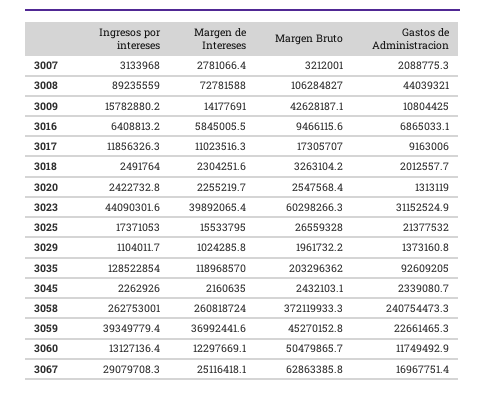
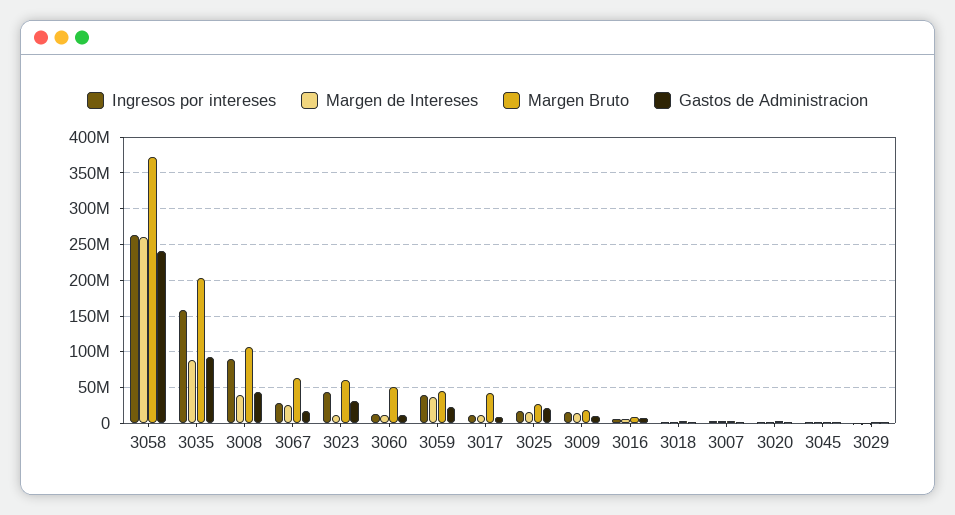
Margen de Intereses, 3008: 72781588 -> 40000000
Margen Bruto, 3009: 42628187.1 -> 20000000
Margen Bruto, 3017: 17305707 -> 40000000
Margen de Intereses, 3023: 39892065.4 -> 10000000
Ingresos por intereses, 3035: 128522854 -> 160000000
Margen de Intereses, 3035: 118968570 -> 90000000

